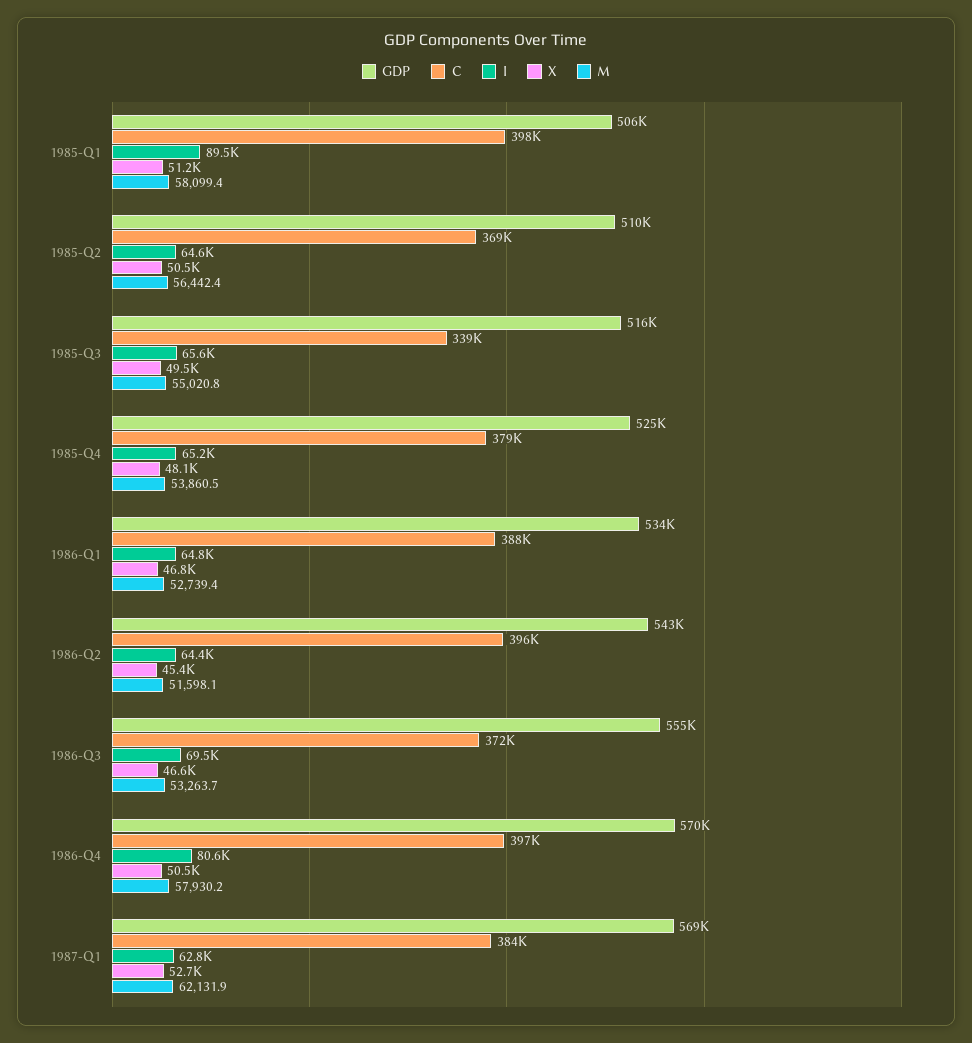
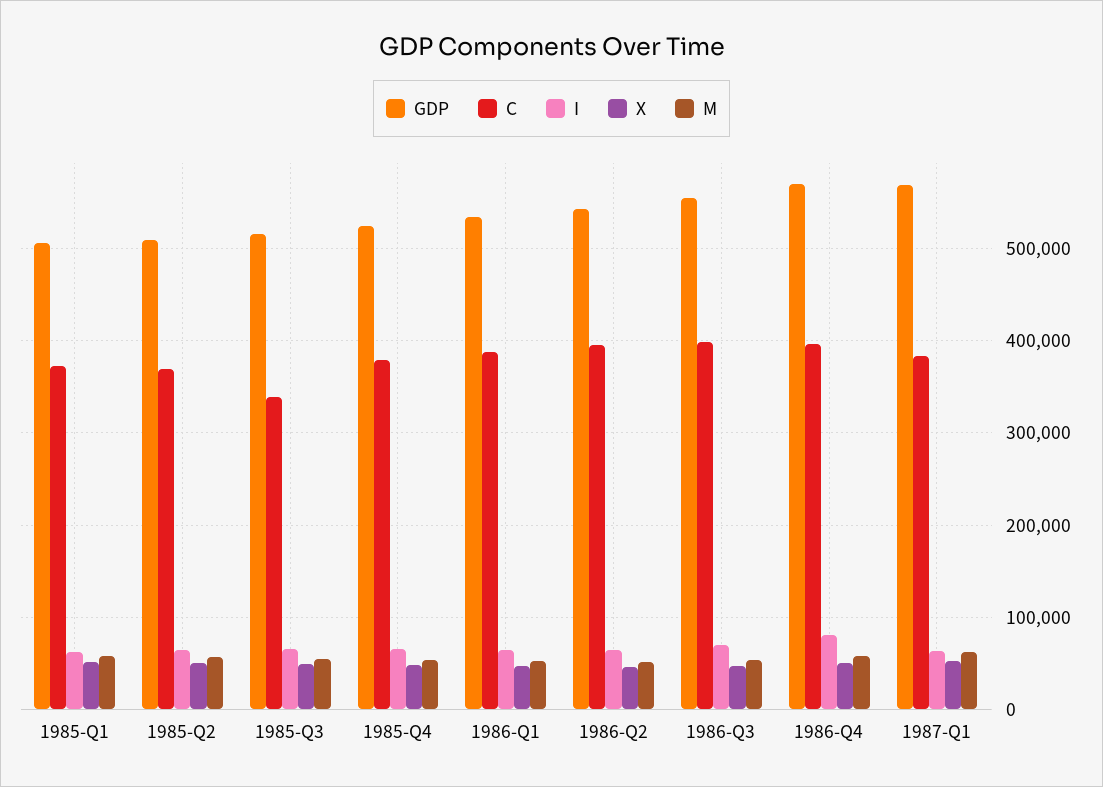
C, 1985-Q1: 398000 -> 370000
I, 1985-Q1: 89500 -> 60000
C, 1986-Q3: 372000 -> 400000

